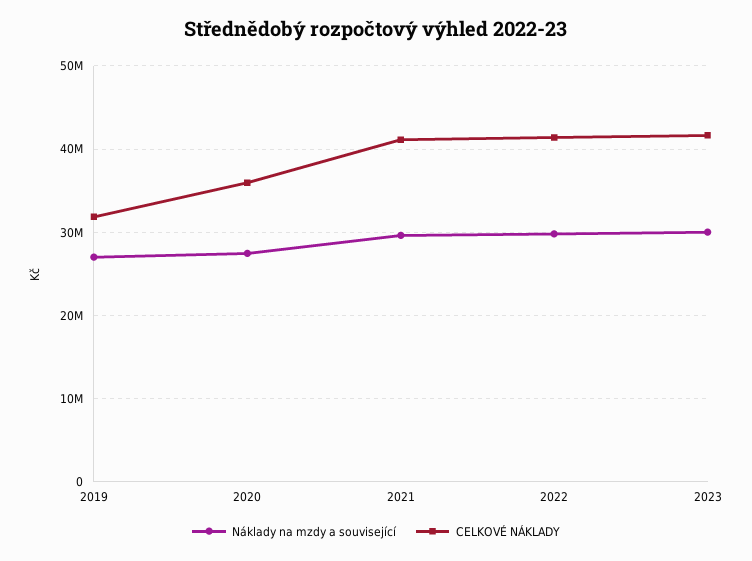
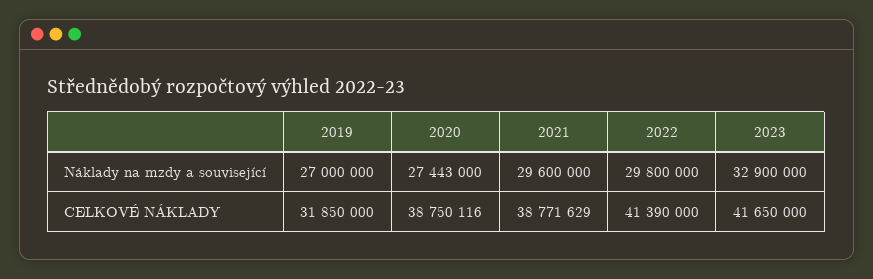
CELKOVÉ NÁKLADY, 2020: 36000000 -> 38750116
CELKOVÉ NÁKLADY, 2021: 41000000 -> 38771629
Náklady na mzdy a související, 2023: 30000000 -> 32900000

